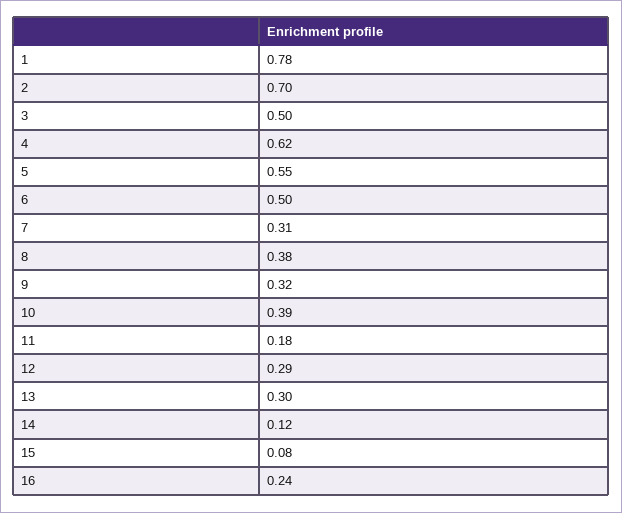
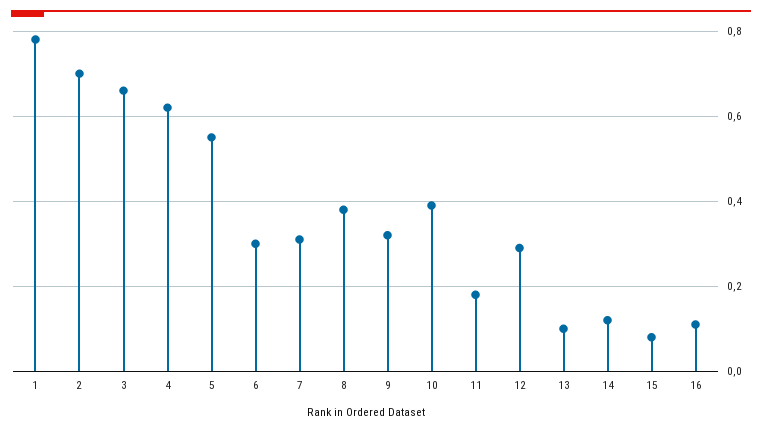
3: 0.5 -> 0.65
6: 0.5 -> 0.3
13: 0.3 -> 0.1
16: 0.24 -> 0.1

